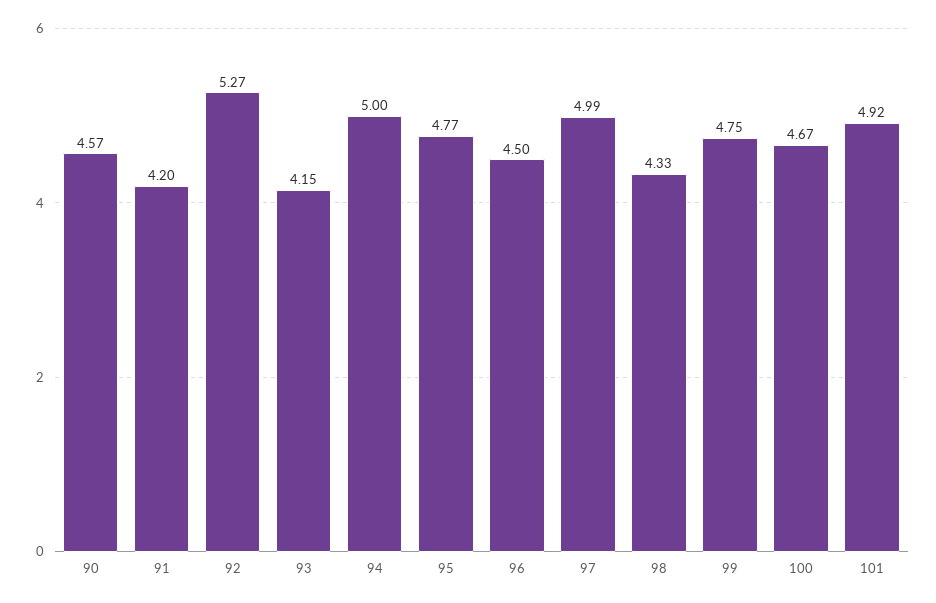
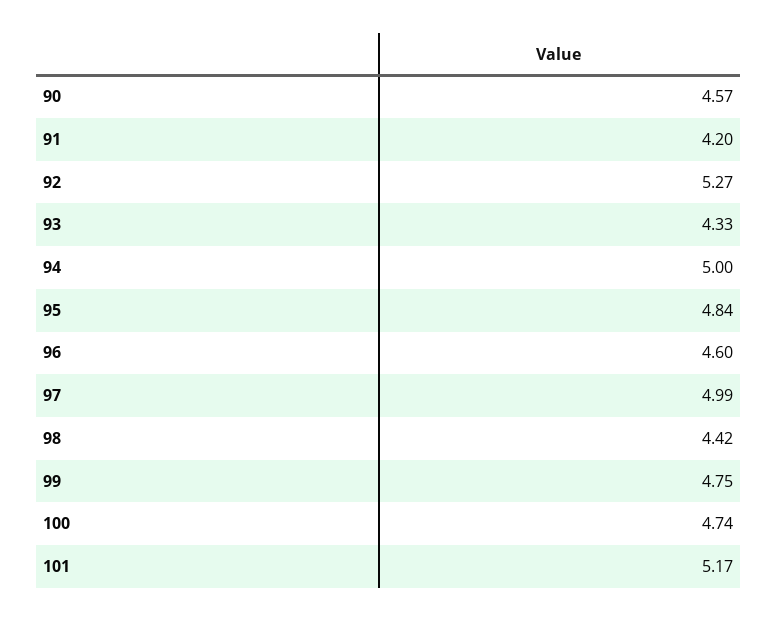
93: 4.15 -> 4.33
95: 4.77 -> 4.84
96: 4.5 -> 4.6
98: 4.33 -> 4.42
100: 4.67 -> 4.74
101: 4.92 -> 5.17

